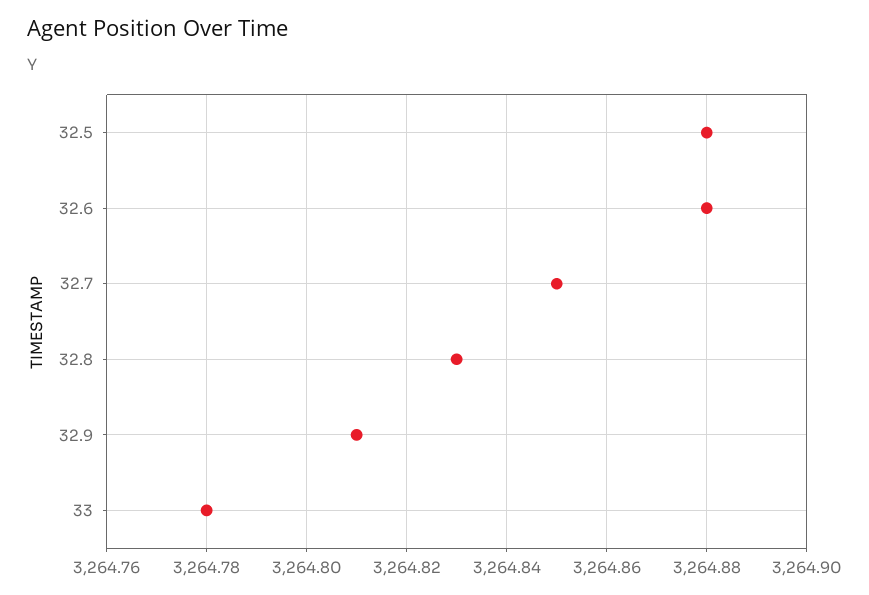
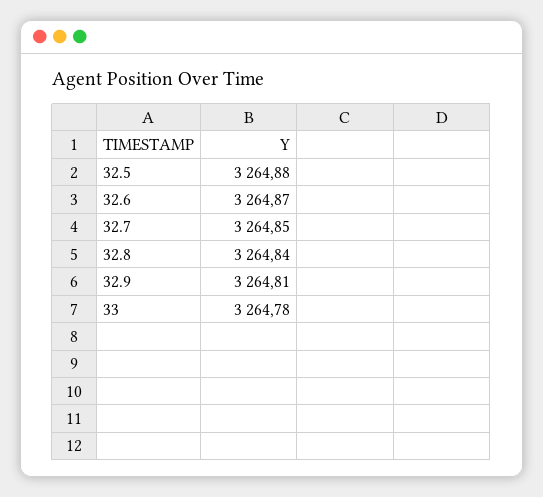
32.6: 3264.88 -> 3264.87
32.8: 3264.83 -> 3264.84

